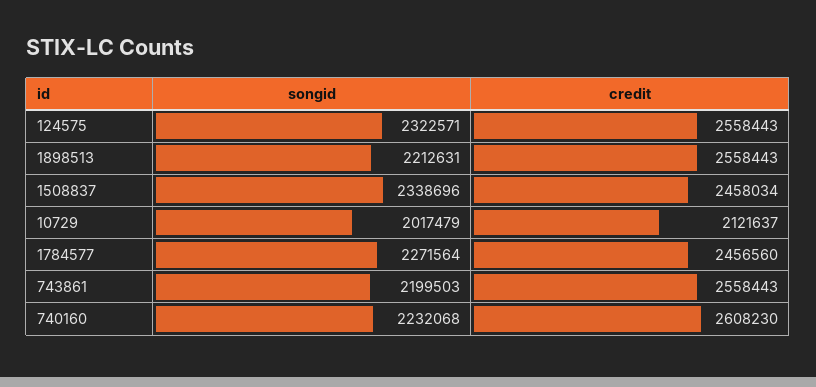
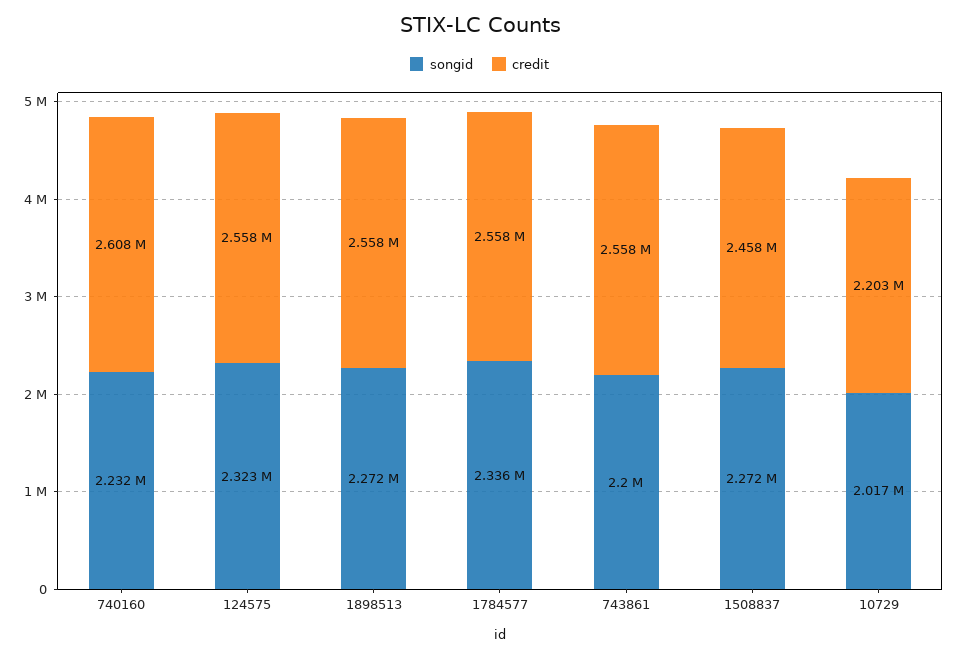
songid, 1898513: 2212631 -> 2272000
songid, 1508837: 2338696 -> 2272000
credit, 10729: 2121637 -> 2203000
songid, 1784577: 2271564 -> 2336000
credit, 1784577: 2456560 -> 2558000

